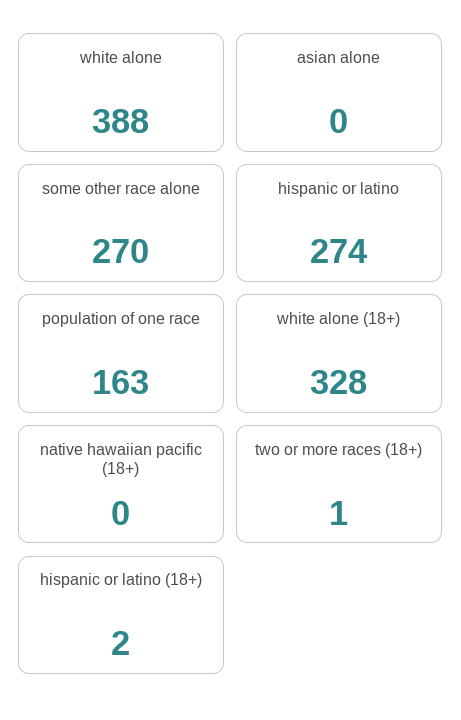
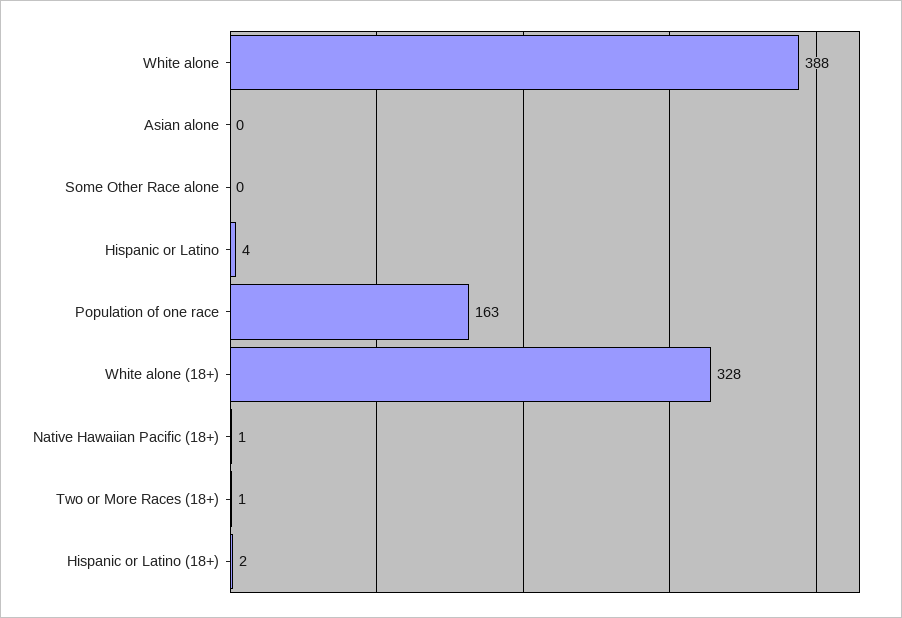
some other race alone: 270 -> 0
hispanic or latino: 274 -> 4
native hawaiian pacific (18+): 0 -> 1

